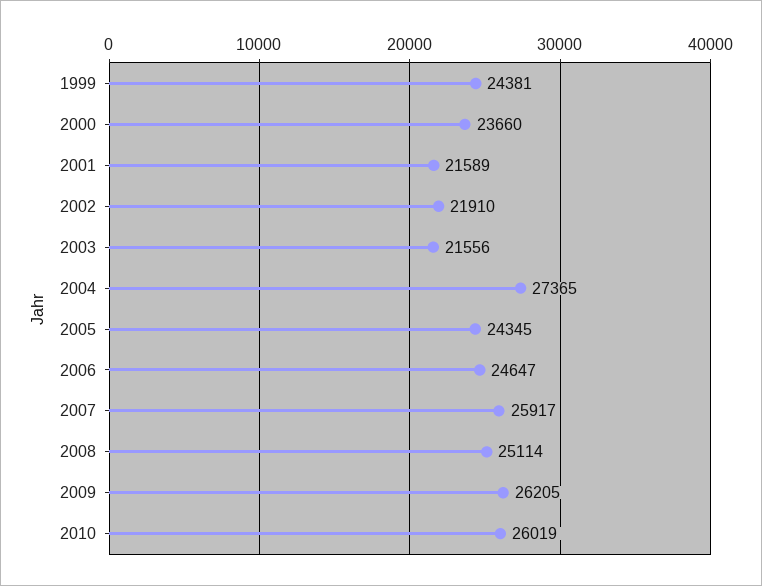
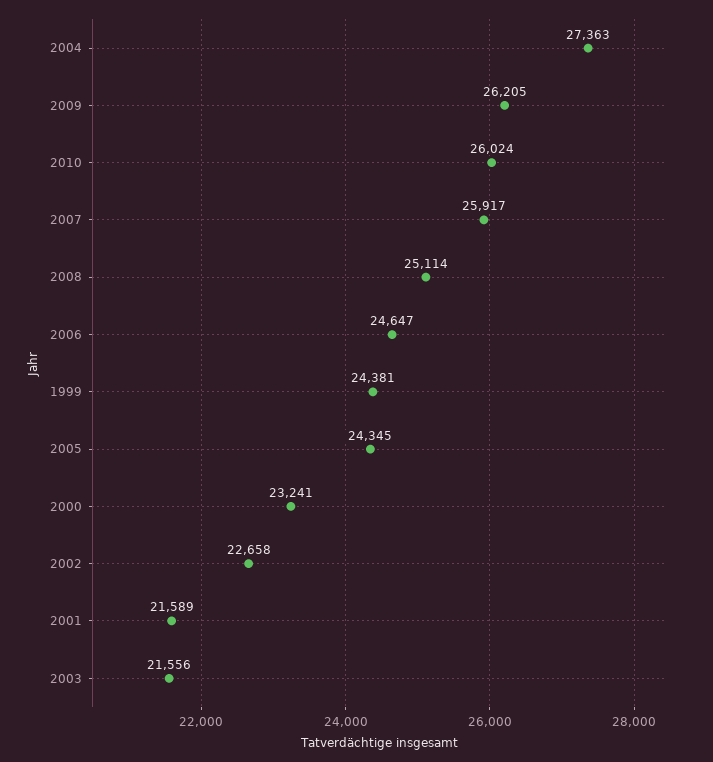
2000: 23660 -> 23241
2002: 21910 -> 22658
2004: 27365 -> 27363
2010: 26019 -> 26024

